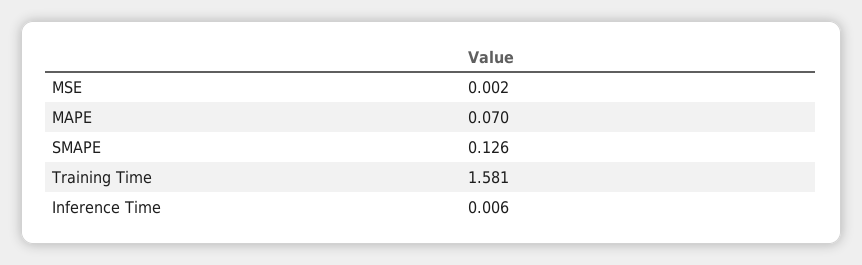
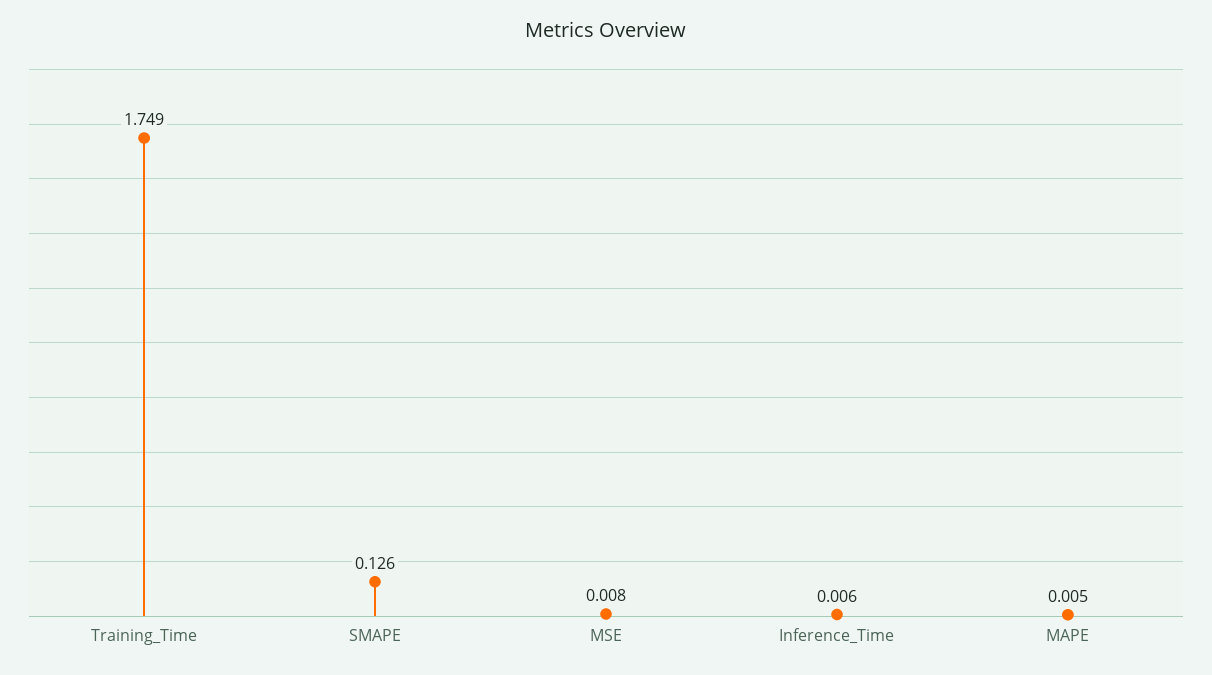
MSE: 0.002 -> 0.008
MAPE: 0.07 -> 0.005
Training Time: 1.581 -> 1.749

